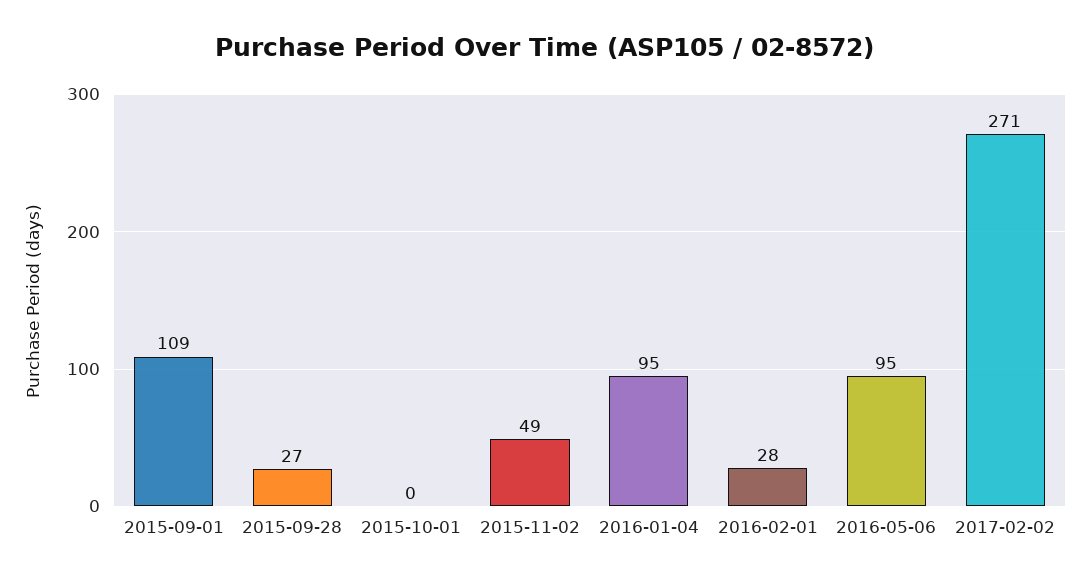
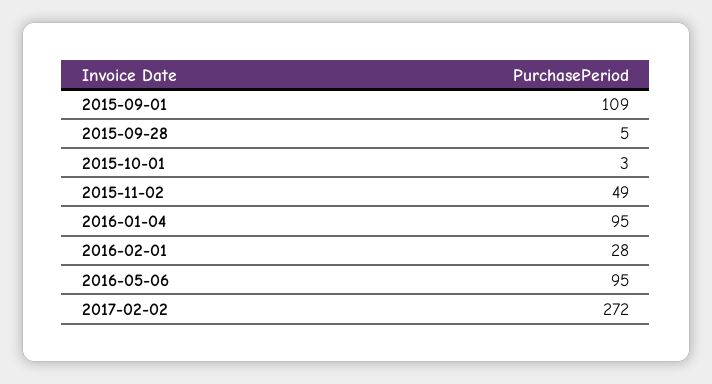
2015-09-28: 27 -> 5
2015-10-01: 0 -> 3
2017-02-02: 271 -> 272

